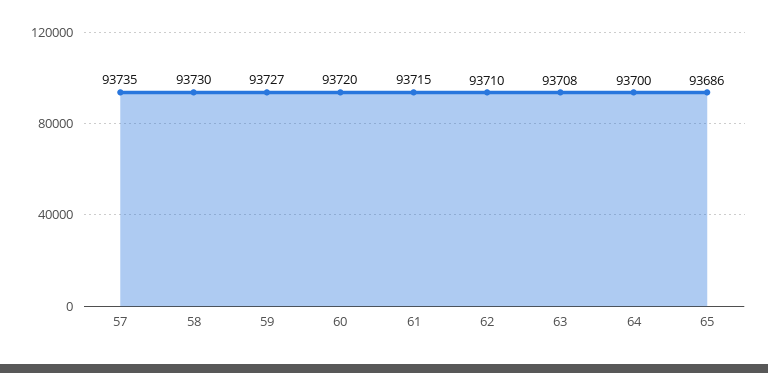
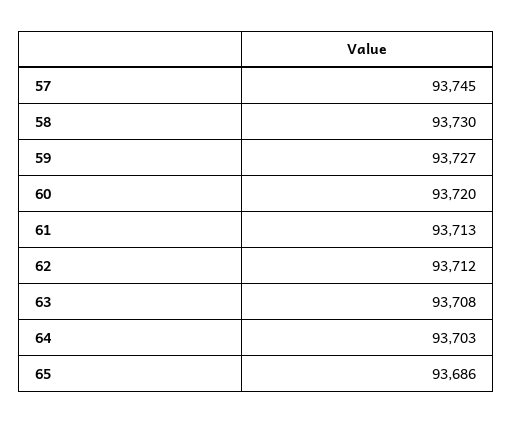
57: 93735 -> 93745
61: 93715 -> 93713
62: 93710 -> 93712
64: 93700 -> 93703

